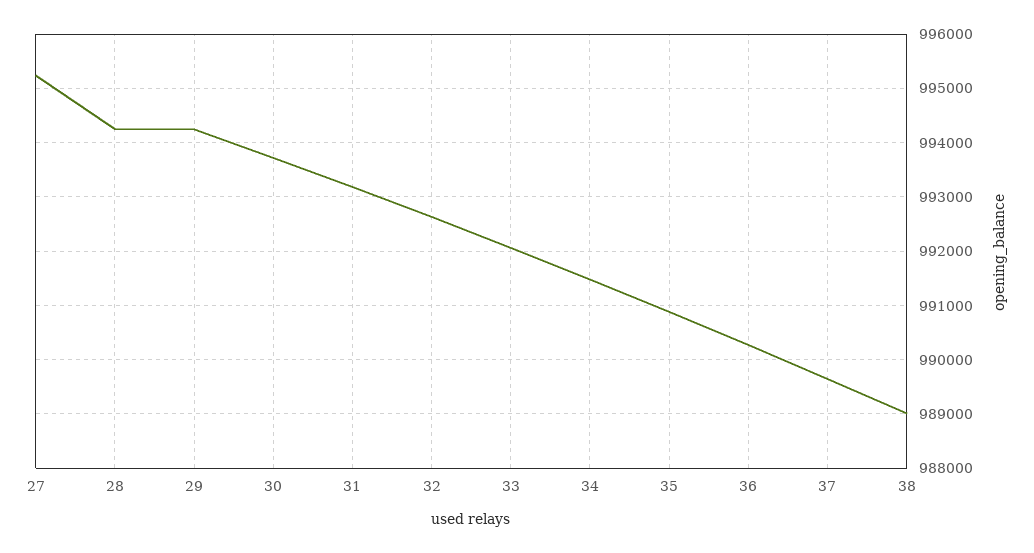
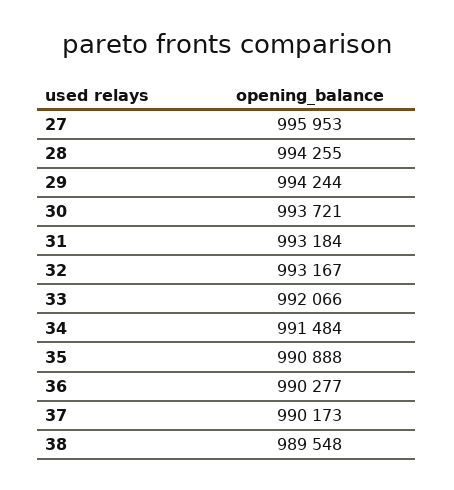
27: 995200 -> 995953
32: 992600 -> 993167
37: 989600 -> 990173
38: 989000 -> 989548

